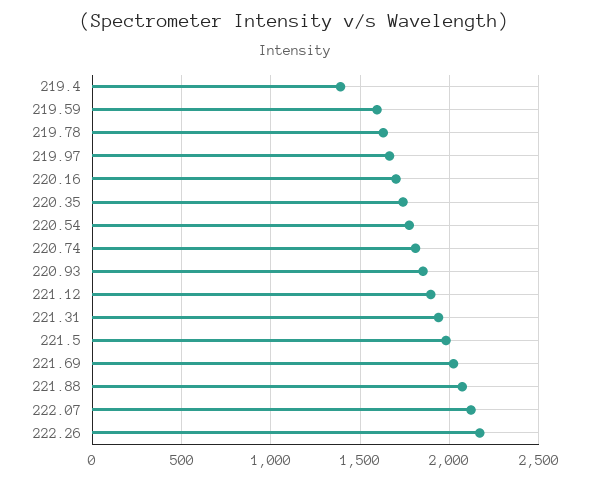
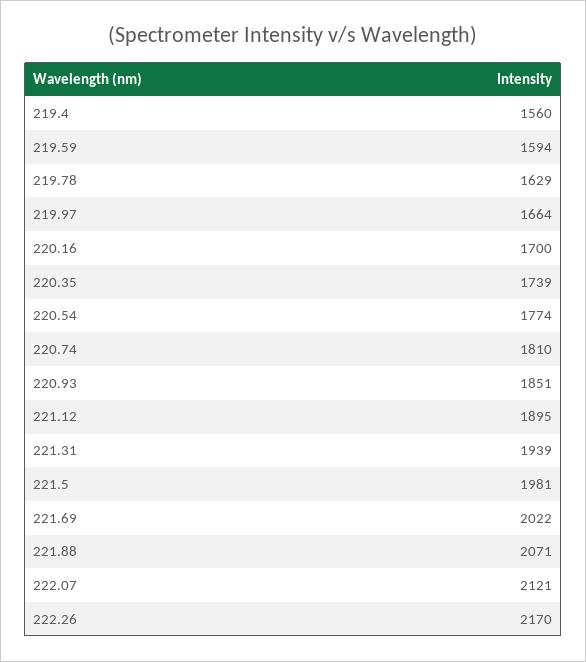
219.4: 1400 -> 1560

